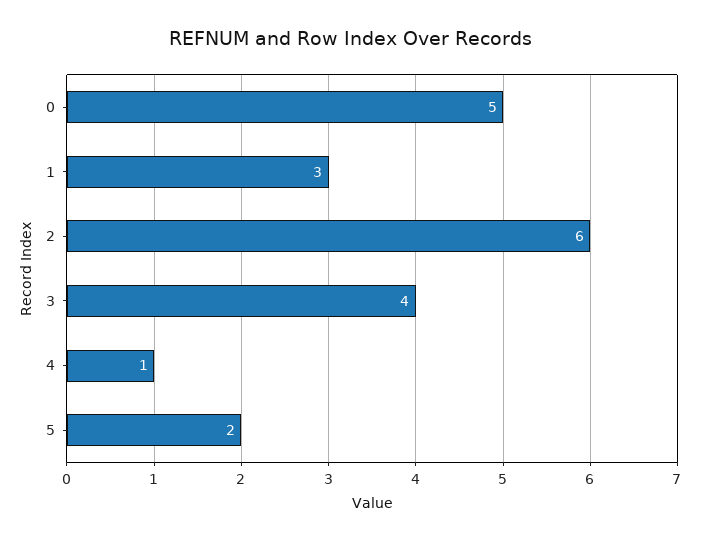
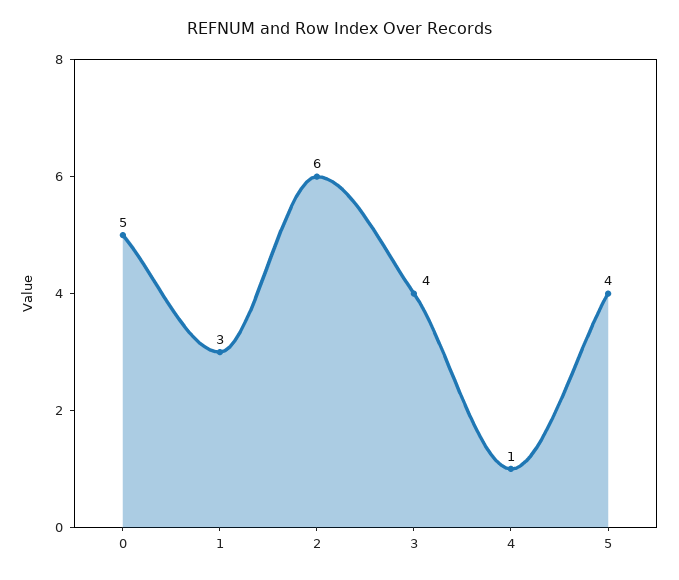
5: 2 -> 4

